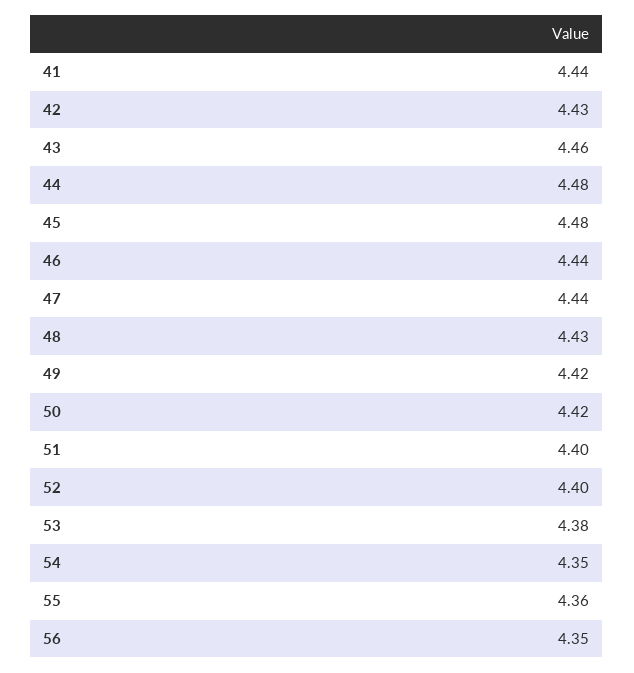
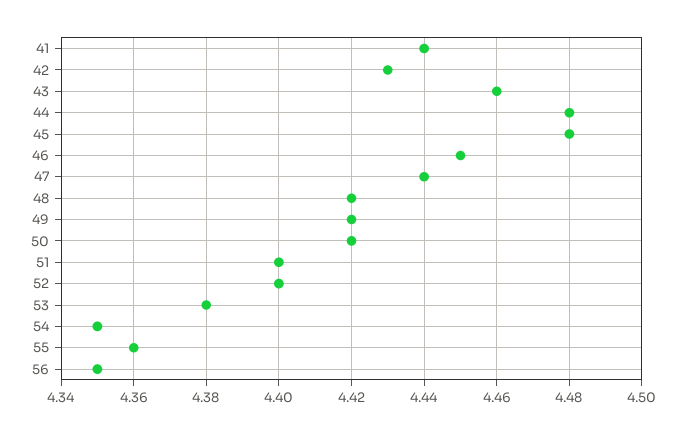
46: 4.44 -> 4.45
48: 4.43 -> 4.42

